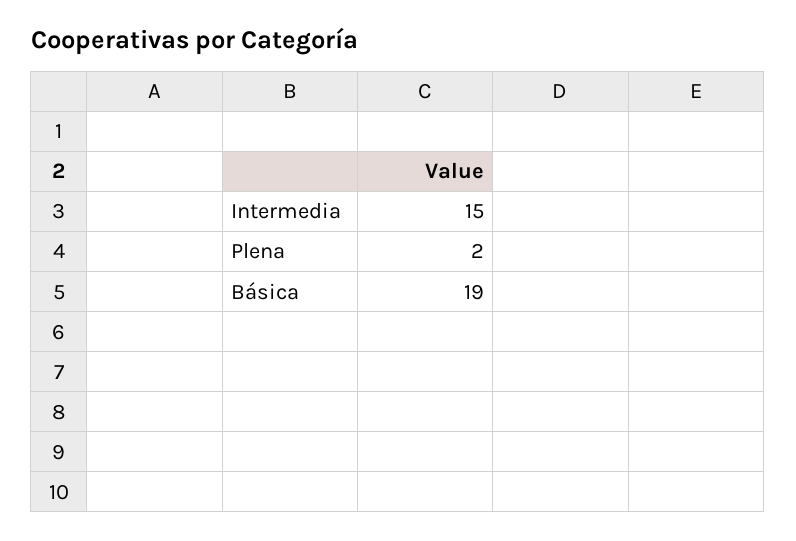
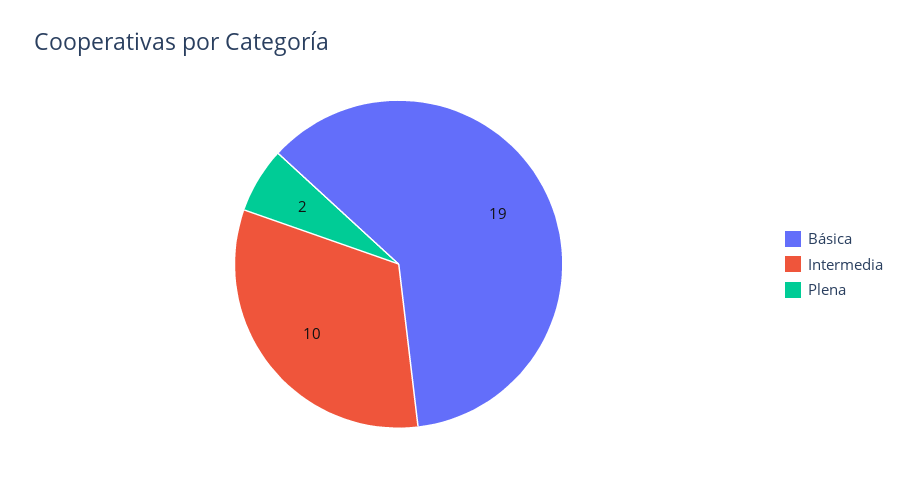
Intermedia: 15 -> 10

